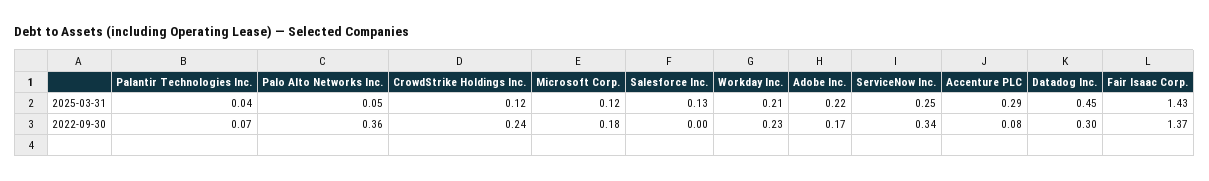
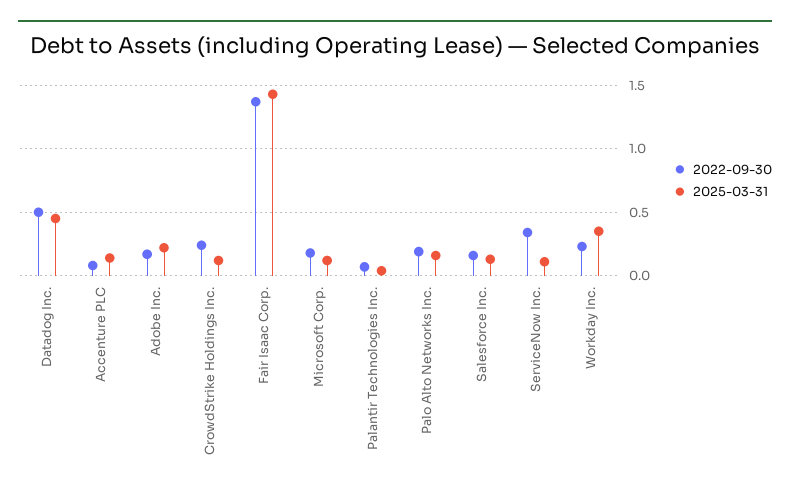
2025-03-31, Palo Alto Networks Inc.: 0.05 -> 0.15
2025-03-31, Workday Inc.: 0.21 -> 0.35
2025-03-31, ServiceNow Inc.: 0.25 -> 0.1
2025-03-31, Accenture PLC: 0.29 -> 0.15
2022-09-30, Palo Alto Networks Inc.: 0.36 -> 0.2
2022-09-30, Salesforce Inc.: 0 -> 0.15
2022-09-30, Datadog Inc.: 0.3 -> 0.5

